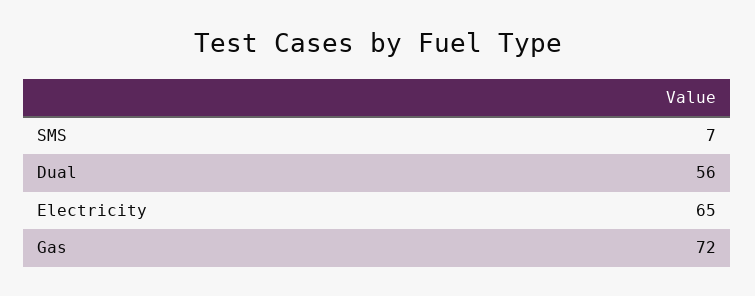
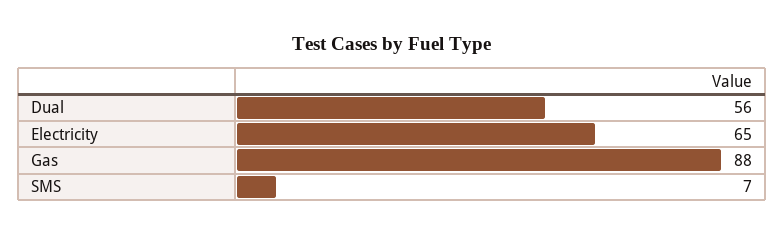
Gas: 72 -> 88

